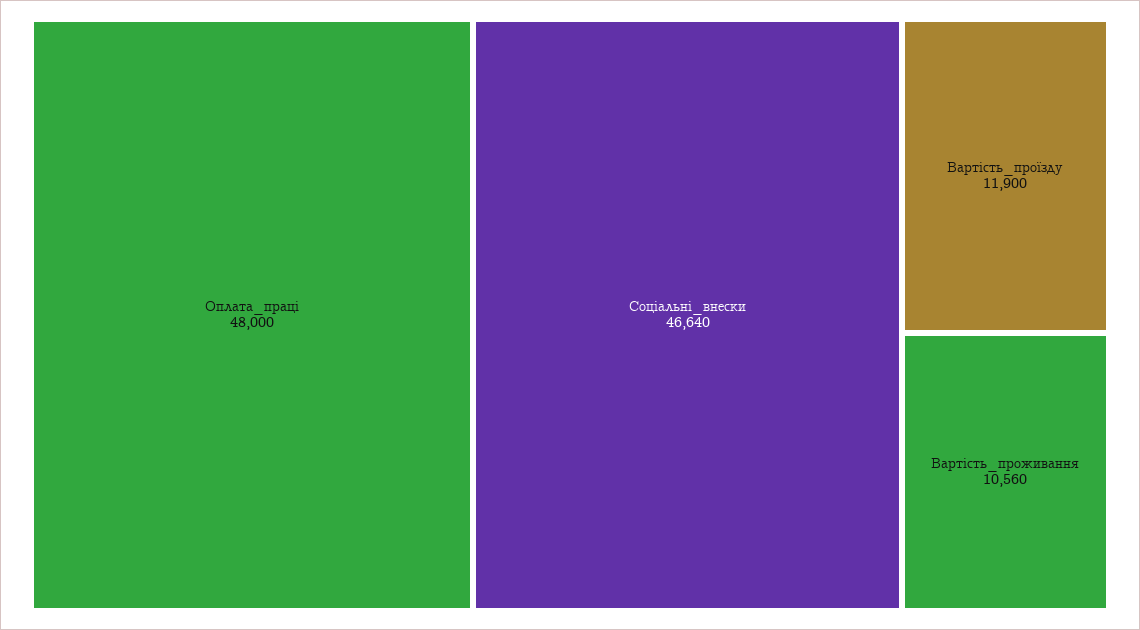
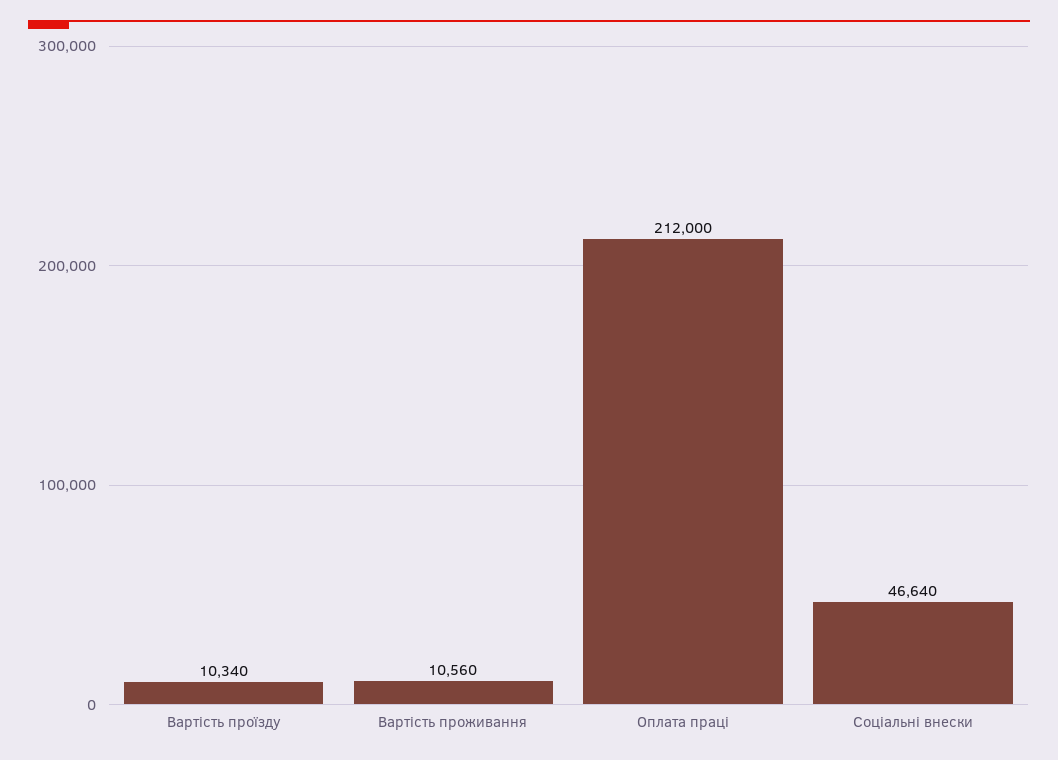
Оплата_праці: 48000 -> 212000
Вартість_проїзду: 11900 -> 10340

